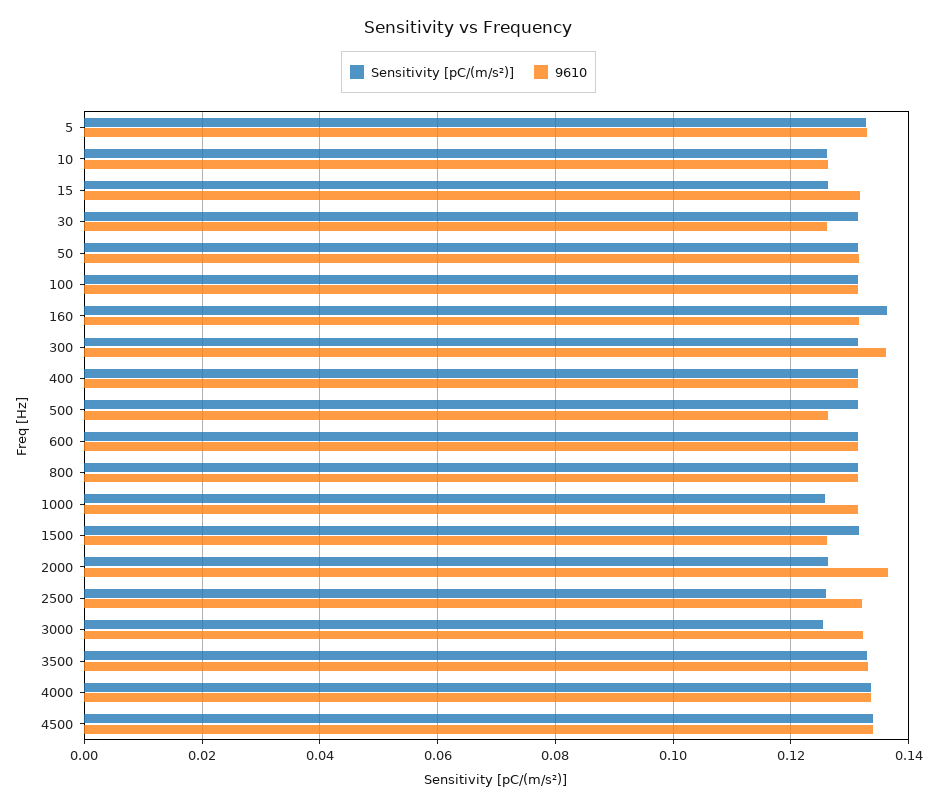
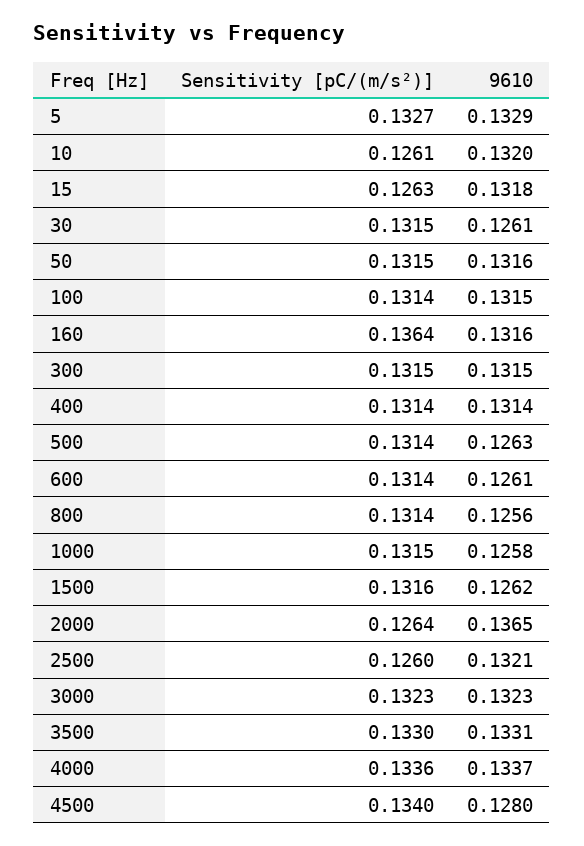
9610, 10: 0.126 -> 0.132
9610, 300: 0.136 -> 0.1315
9610, 600: 0.132 -> 0.1261
9610, 800: 0.132 -> 0.1256
Sensitivity [pC/(m/s²)], 1000: 0.126 -> 0.1315
9610, 1000: 0.132 -> 0.1258
Sensitivity [pC/(m/s²)], 3000: 0.126 -> 0.1323
9610, 4500: 0.134 -> 0.128

